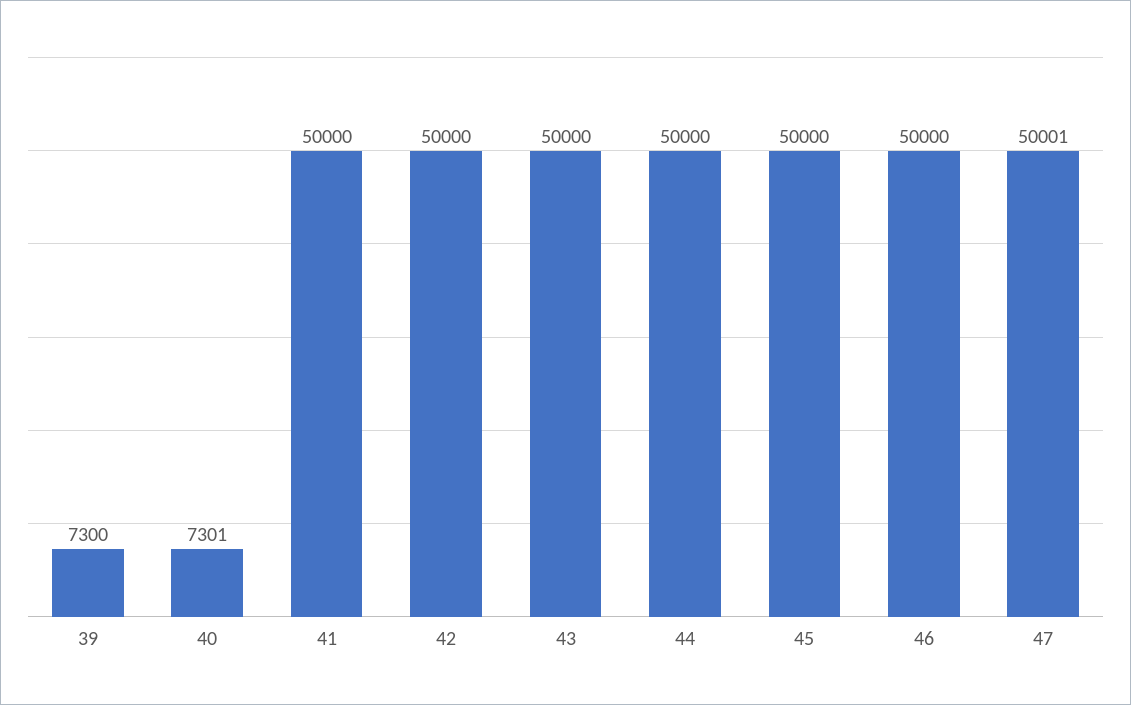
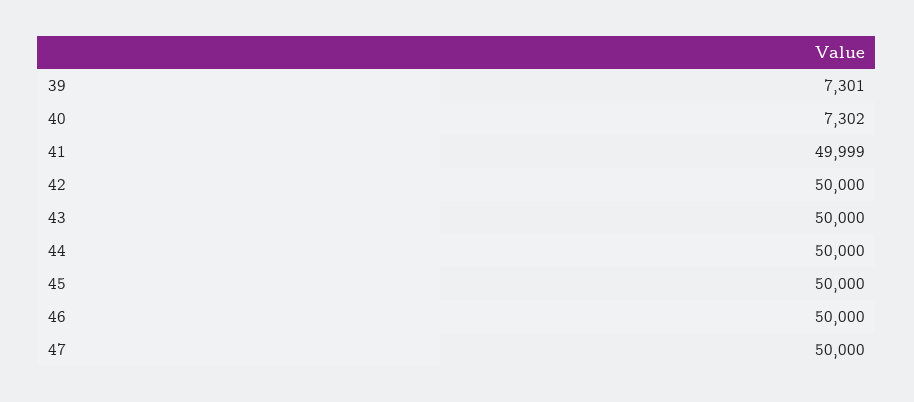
39: 7300 -> 7301
40: 7301 -> 7302
41: 50000 -> 49999
47: 50001 -> 50000

